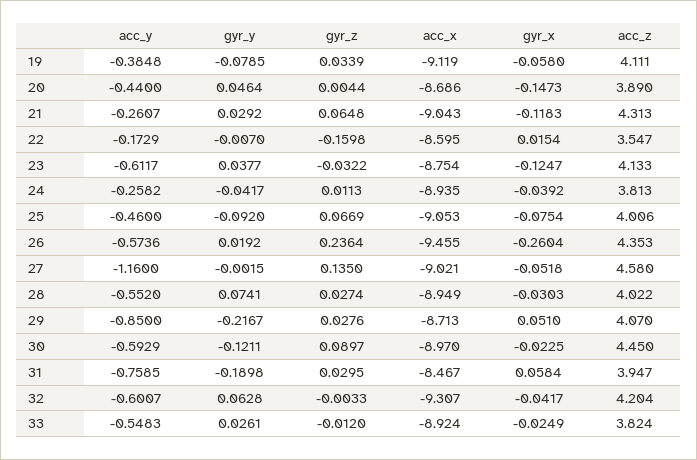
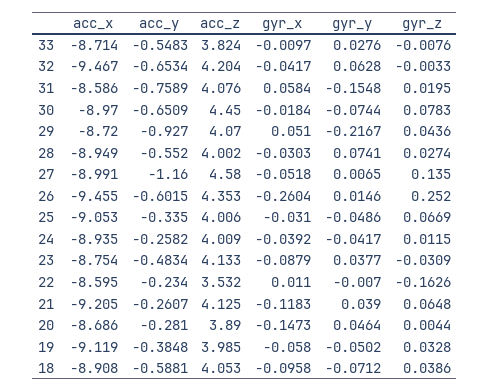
gyr_y, 19: -0.0785 -> -0.0502
gyr_z, 19: 0.0339 -> 0.0328
acc_z, 19: 4.111 -> 3.985
acc_y, 20: -0.44 -> -0.281
gyr_y, 21: 0.0292 -> 0.039
acc_x, 21: -9.043 -> -9.205
acc_z, 21: 4.313 -> 4.125
acc_y, 22: -0.1729 -> -0.234
gyr_z, 22: -0.1598 -> -0.1626
gyr_x, 22: 0.0154 -> 0.011
acc_z, 22: 3.547 -> 3.532
acc_y, 23: -0.6117 -> -0.4834
gyr_z, 23: -0.0322 -> -0.0309
gyr_x, 23: -0.1247 -> -0.0879
gyr_z, 24: 0.0113 -> 0.0115
acc_z, 24: 3.813 -> 4.009
acc_y, 25: -0.46 -> -0.335
gyr_y, 25: -0.092 -> -0.0486
gyr_x, 25: -0.0754 -> -0.031
acc_y, 26: -0.5736 -> -0.6015
gyr_y, 26: 0.0192 -> 0.0146
gyr_z, 26: 0.2364 -> 0.252
gyr_y, 27: -0.0015 -> 0.0065
acc_x, 27: -9.021 -> -8.991
acc_z, 28: 4.022 -> 4.002
acc_y, 29: -0.85 -> -0.927
gyr_z, 29: 0.0276 -> 0.0436
acc_x, 29: -8.713 -> -8.72
acc_y, 30: -0.5929 -> -0.6509
gyr_y, 30: -0.1211 -> -0.0744
gyr_z, 30: 0.0897 -> 0.0783
gyr_x, 30: -0.0225 -> -0.0184
acc_y, 31: -0.7585 -> -0.7589
gyr_y, 31: -0.1898 -> -0.1548
gyr_z, 31: 0.0295 -> 0.0195
acc_x, 31: -8.467 -> -8.586
acc_z, 31: 3.947 -> 4.076
acc_y, 32: -0.6007 -> -0.6534
acc_x, 32: -9.307 -> -9.467
gyr_y, 33: 0.0261 -> 0.0276
gyr_z, 33: -0.012 -> -0.0076
acc_x, 33: -8.924 -> -8.714
gyr_x, 33: -0.0249 -> -0.0097
acc_x, 18: none -> -8.908
acc_y, 18: none -> -0.5881
acc_z, 18: none -> 4.053
gyr_x, 18: none -> -0.0958
gyr_y, 18: none -> -0.0712
gyr_z, 18: none -> 0.0386

